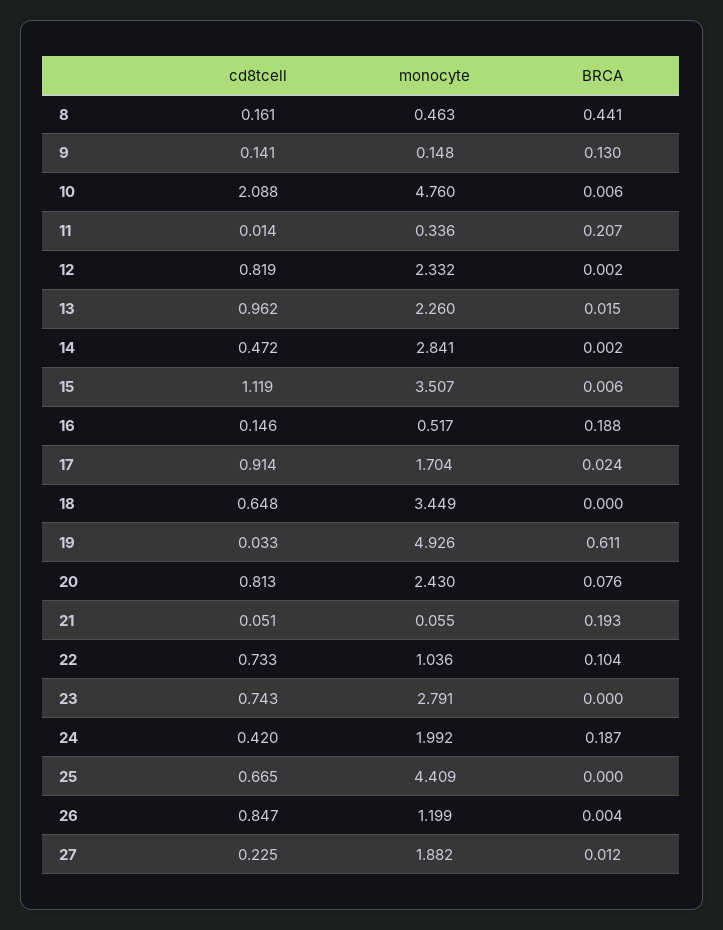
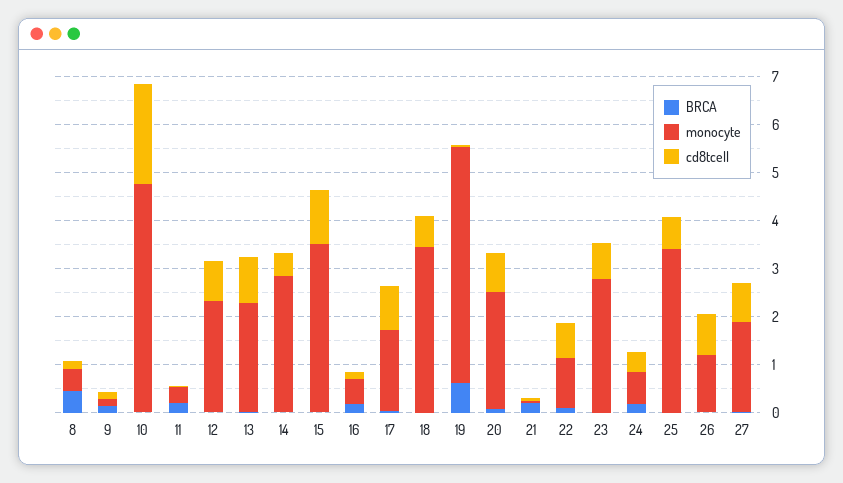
monocyte, 24: 1.992 -> 0.6
monocyte, 25: 4.409 -> 3.4
cd8tcell, 27: 0.225 -> 0.8

